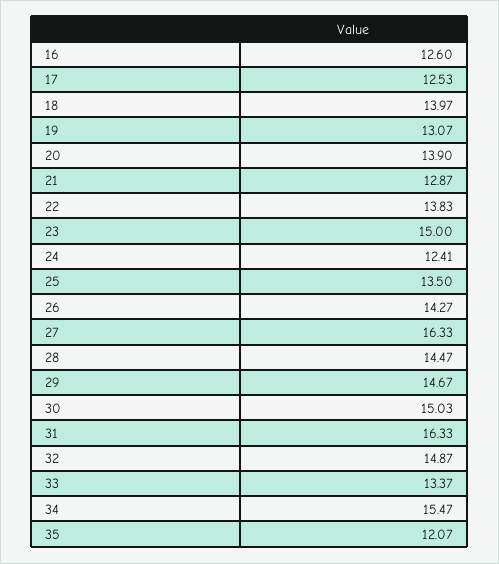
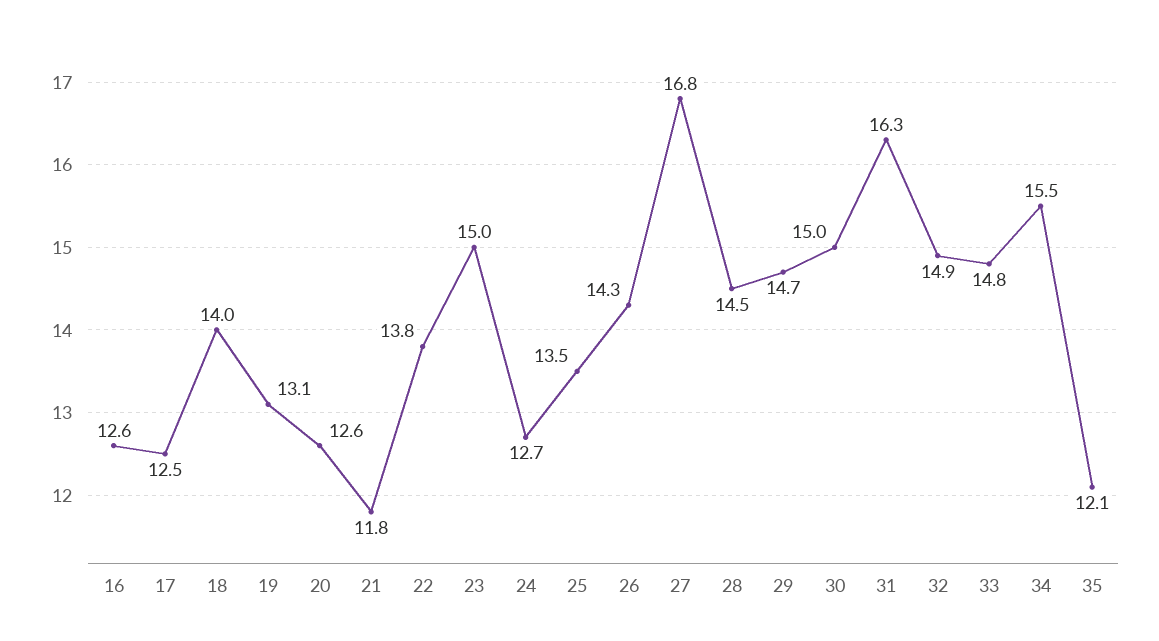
20: 13.9 -> 12.6
21: 12.87 -> 11.8
24: 12.41 -> 12.7
27: 16.33 -> 16.8
33: 13.37 -> 14.8

